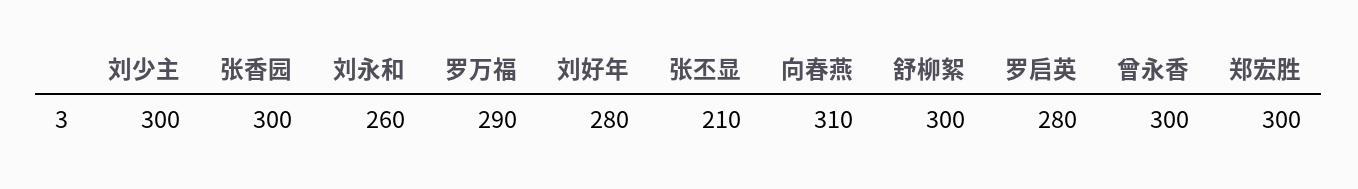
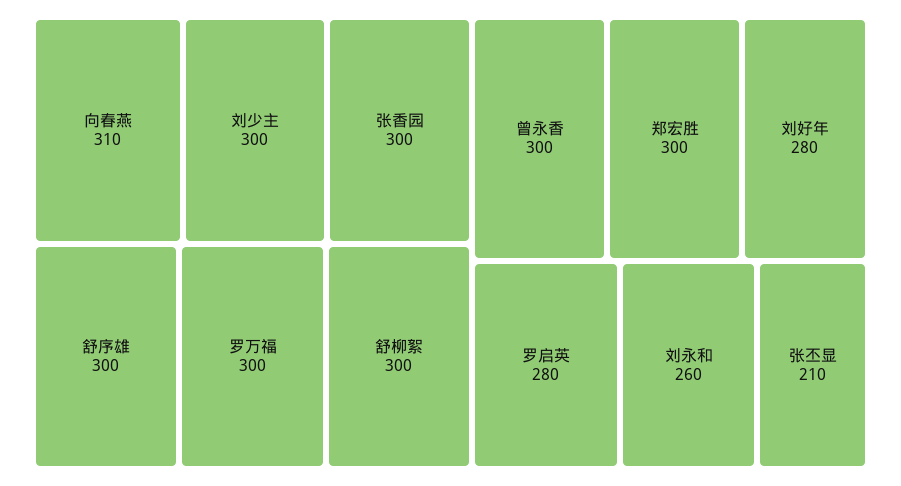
罗万福: 290 -> 300
舒序雄: none -> 300

